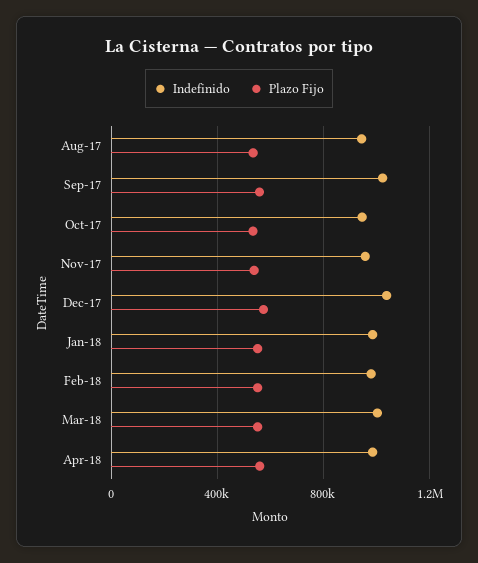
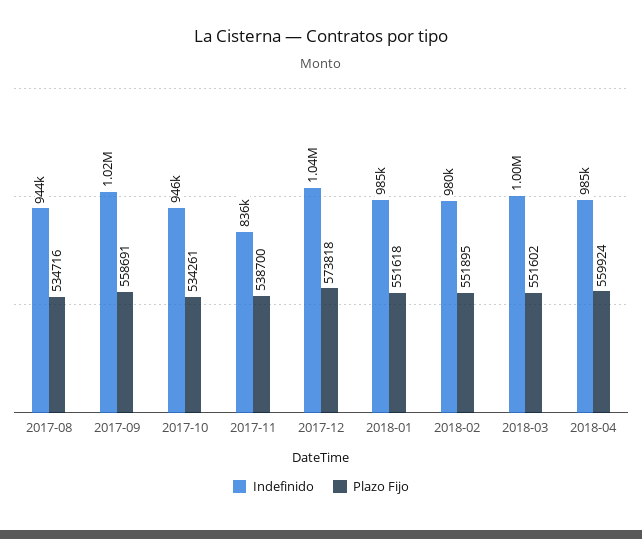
Indefinido, Nov-17: 950000 -> 836000

